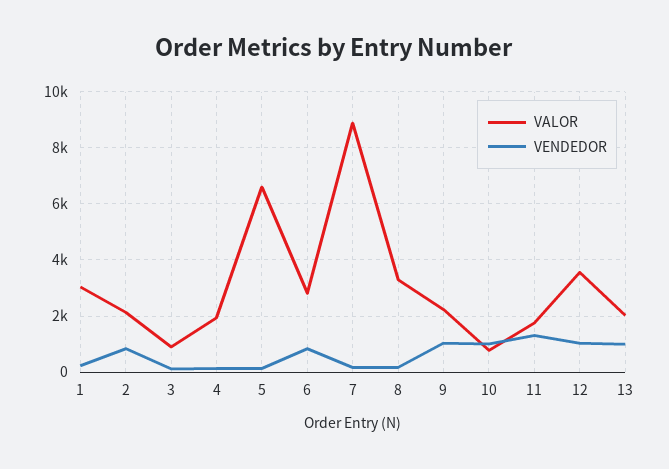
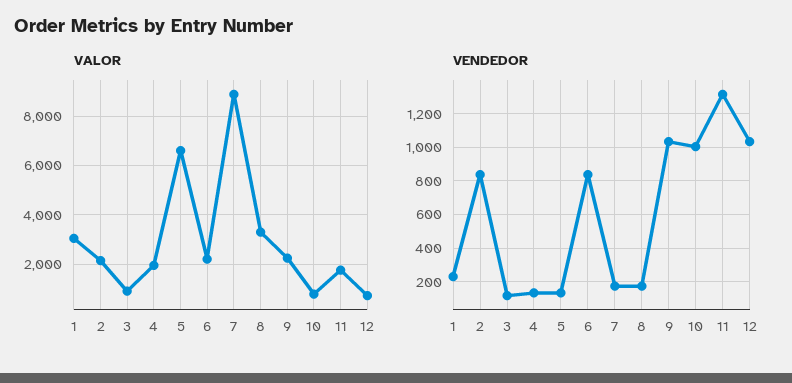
VALOR, 6: 2750 -> 2250
VALOR, 12: 3500 -> 750
VALOR, 13: 2000 -> none
VENDEDOR, 13: 1000 -> none

